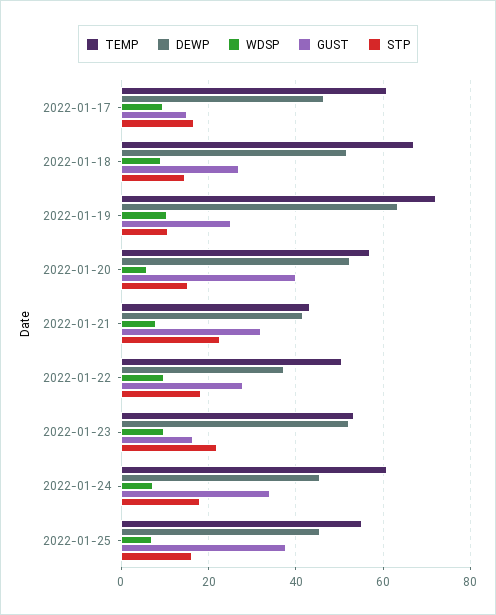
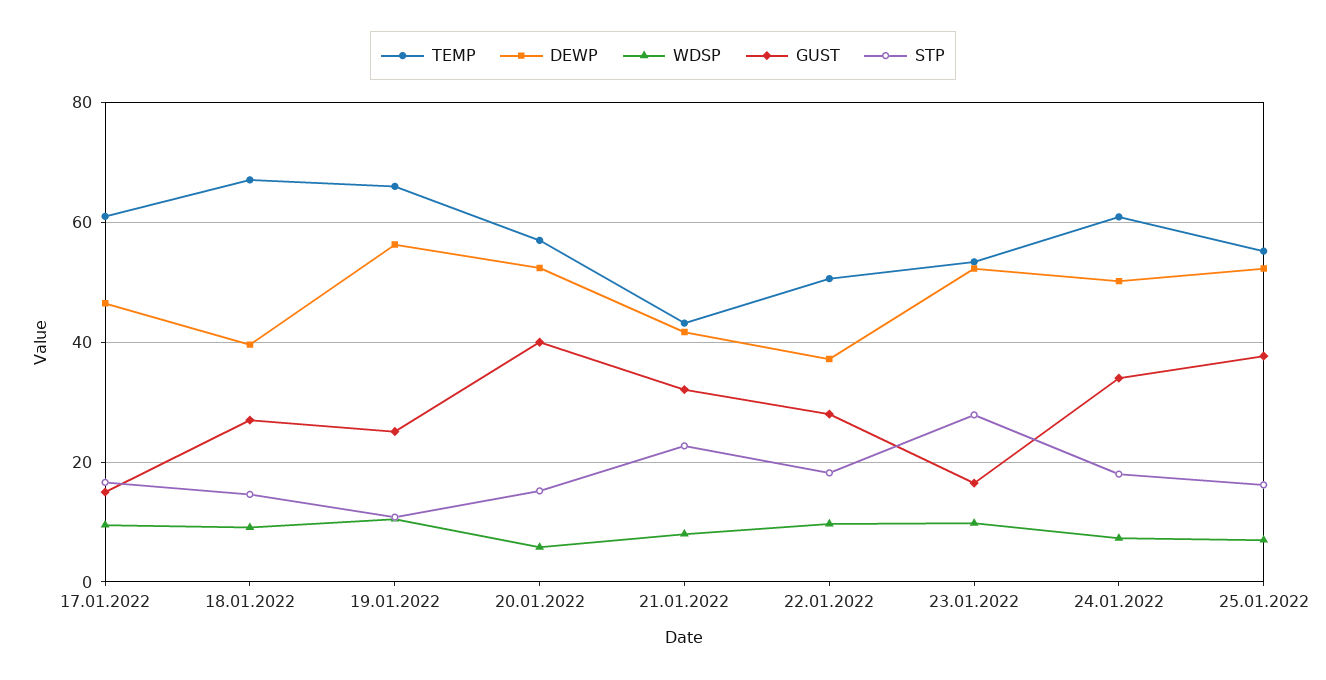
DEWP, 2022-01-18: 52 -> 40
TEMP, 2022-01-19: 72 -> 66
DEWP, 2022-01-19: 64 -> 56
STP, 2022-01-23: 22 -> 28
DEWP, 2022-01-24: 46 -> 50
DEWP, 2022-01-25: 46 -> 52

